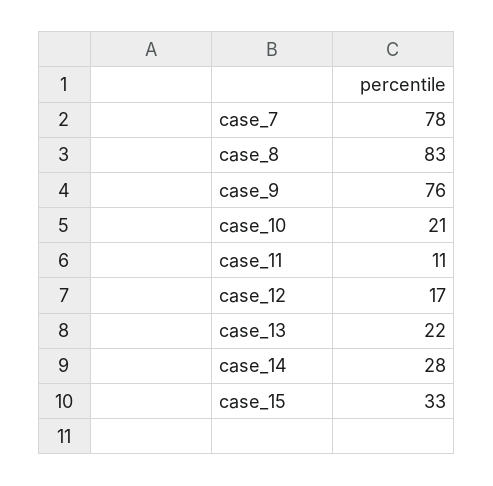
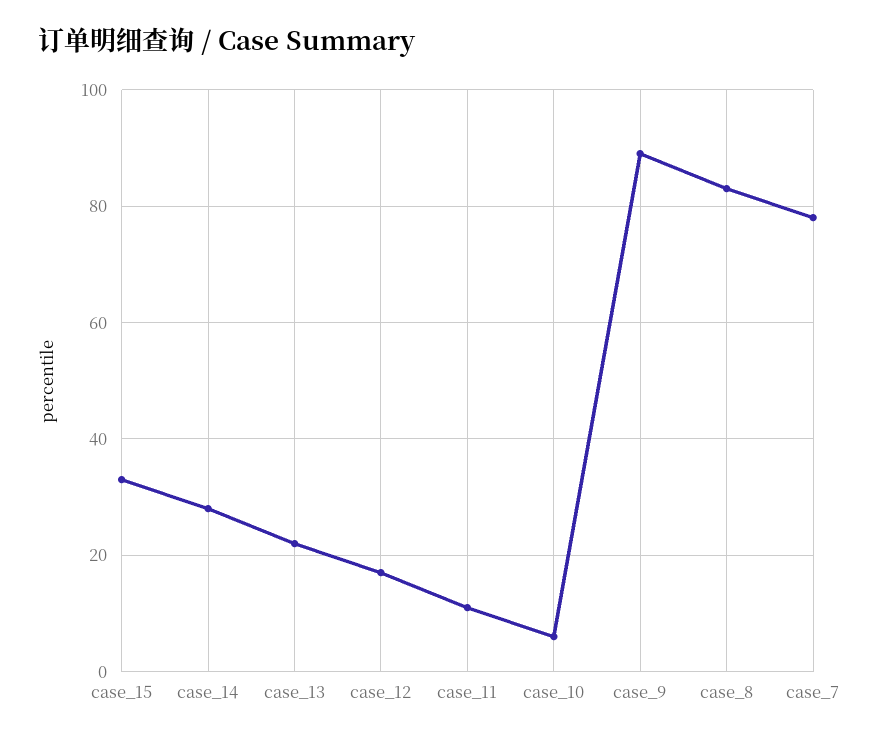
case_9: 76 -> 90
case_10: 21 -> 5

